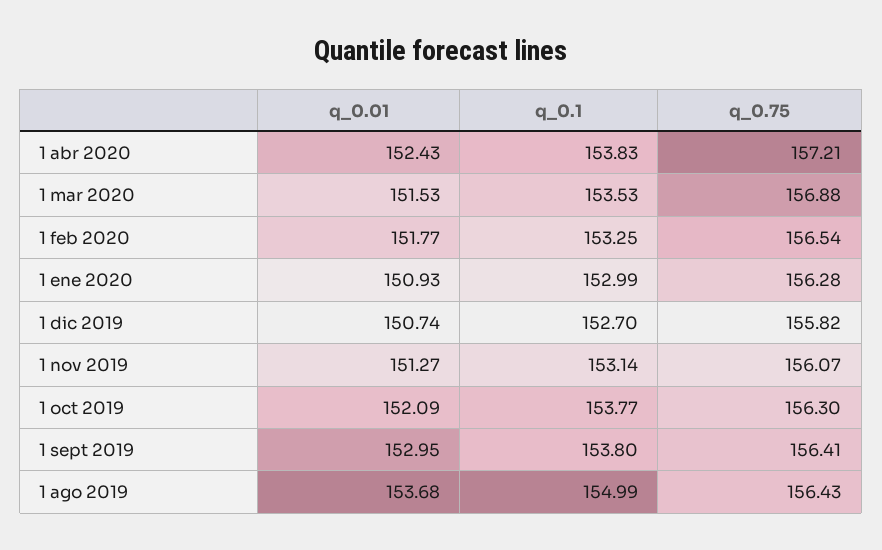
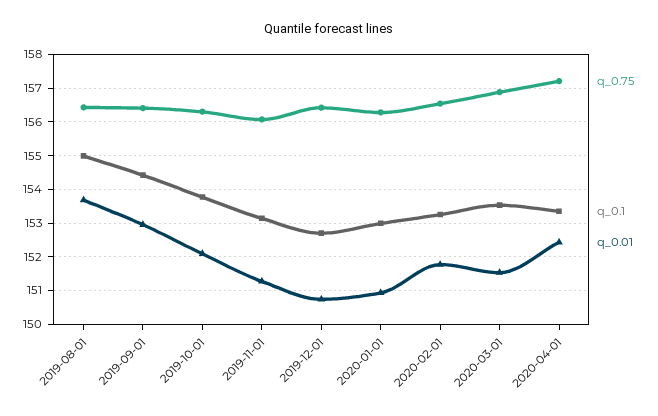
q_0.1, 1 abr 2020: 153.83 -> 153.4
q_0.75, 1 dic 2019: 155.82 -> 156.4
q_0.1, 1 sept 2019: 153.8 -> 154.4

